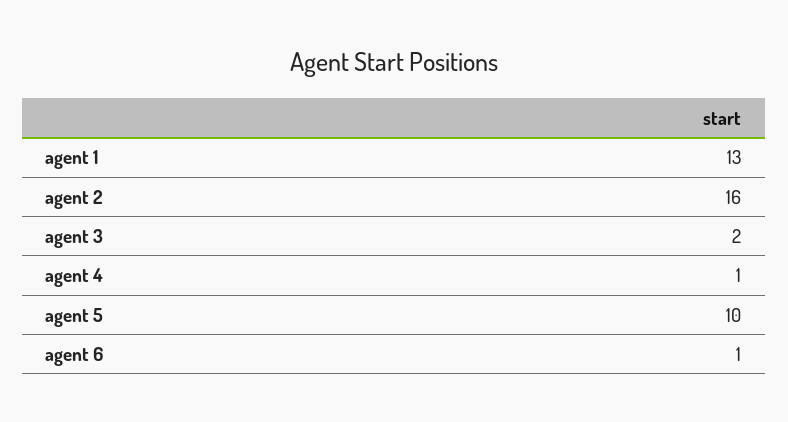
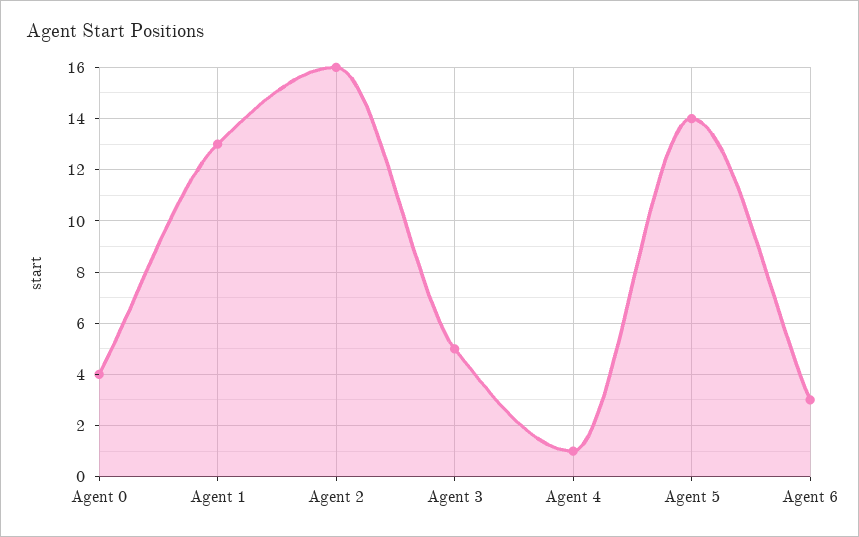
agent 3: 2 -> 5
agent 5: 10 -> 14
agent 6: 1 -> 3
Agent 0: none -> 4

